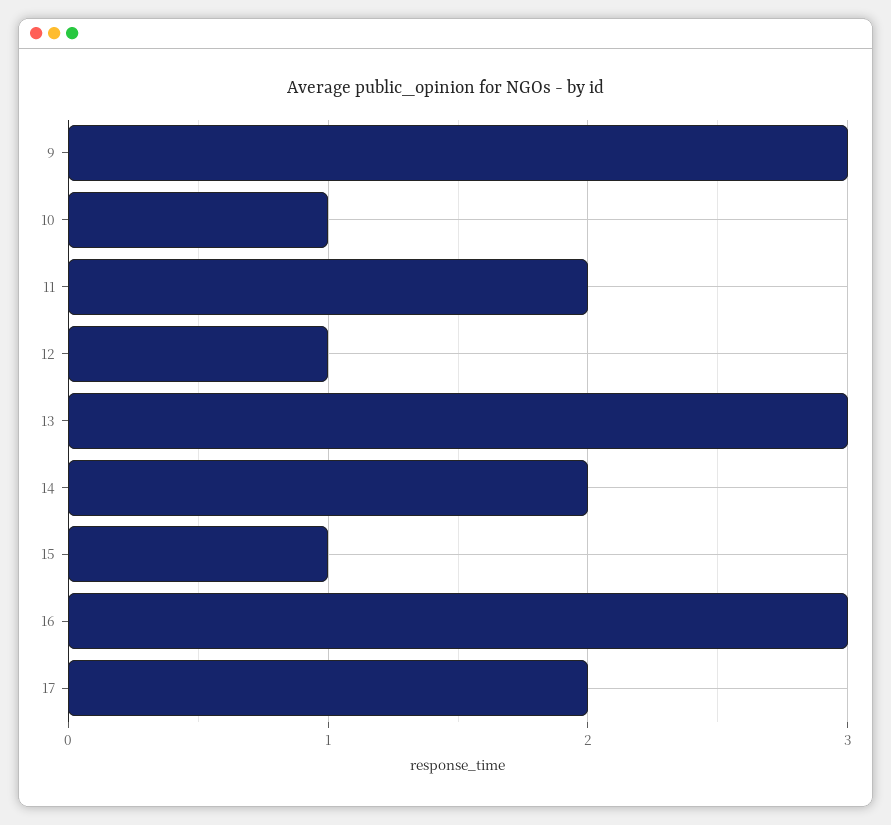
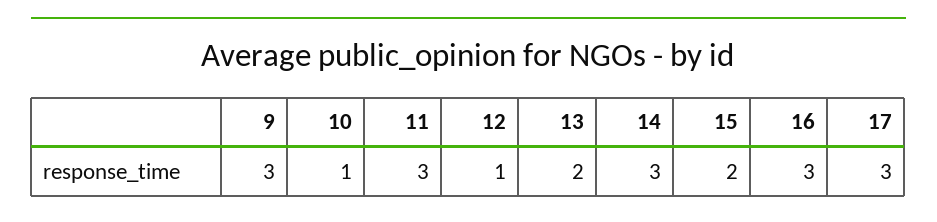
11: 2 -> 3
13: 3 -> 2
14: 2 -> 3
15: 1 -> 2
17: 2 -> 3

